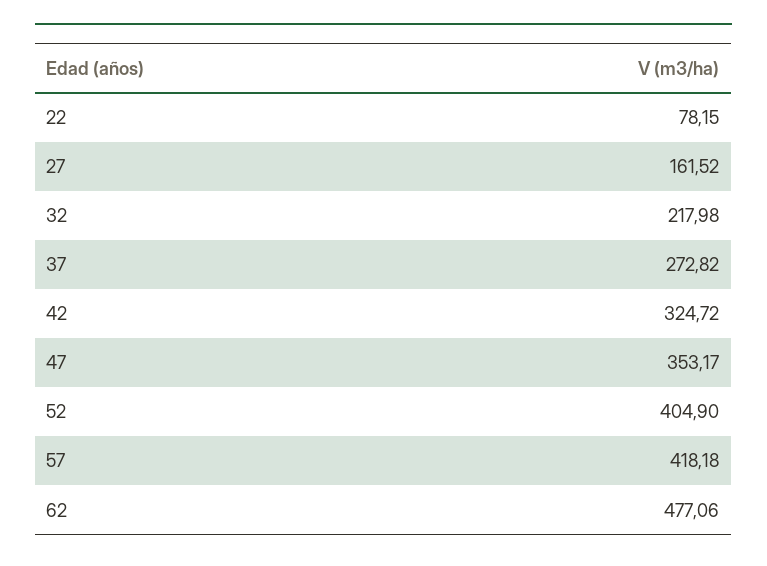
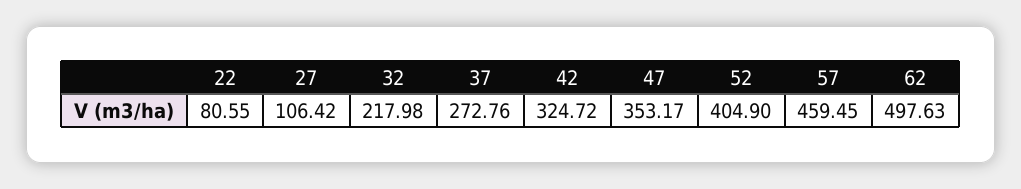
22: 78.15 -> 80.55
27: 161.52 -> 106.42
37: 272.82 -> 272.76
57: 418.18 -> 459.45
62: 477.06 -> 497.63

